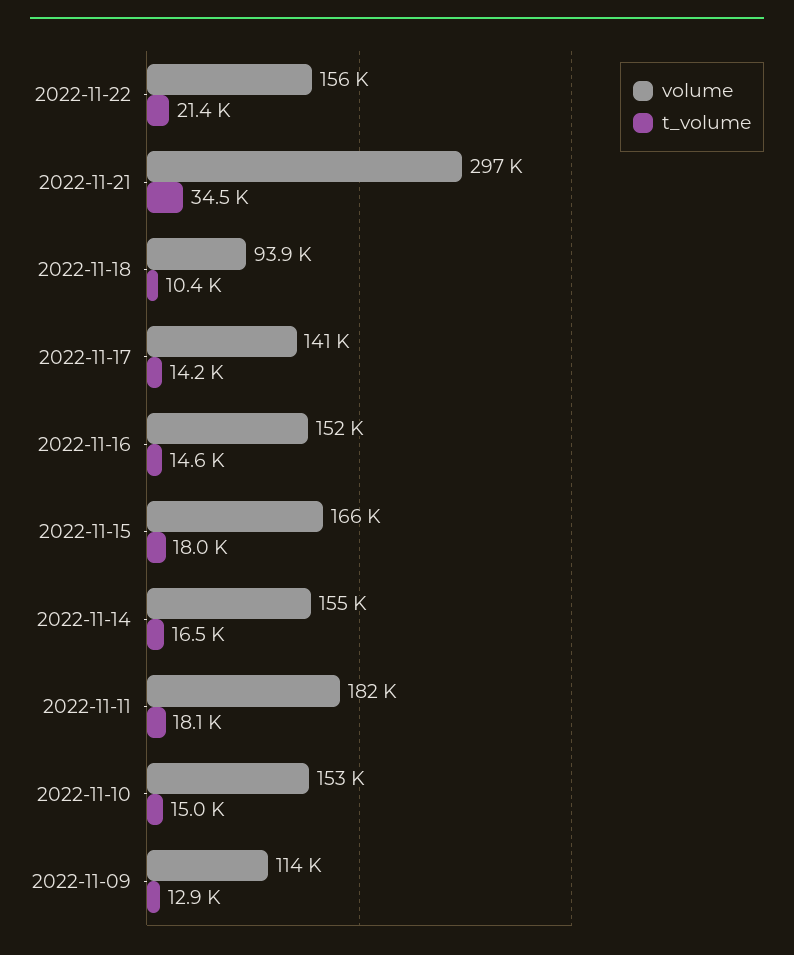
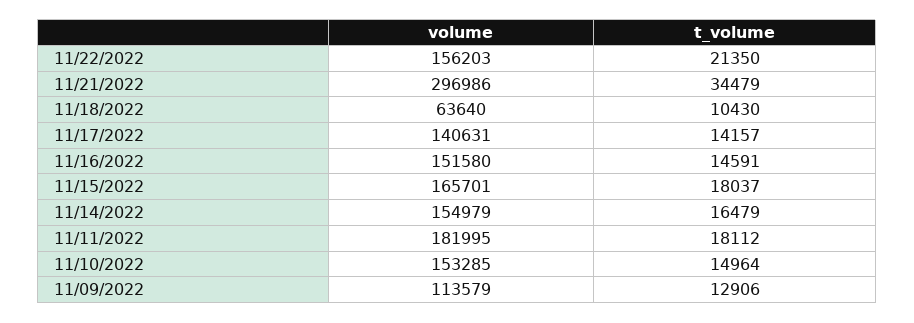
volume, 2022-11-18: 93900 -> 63640

